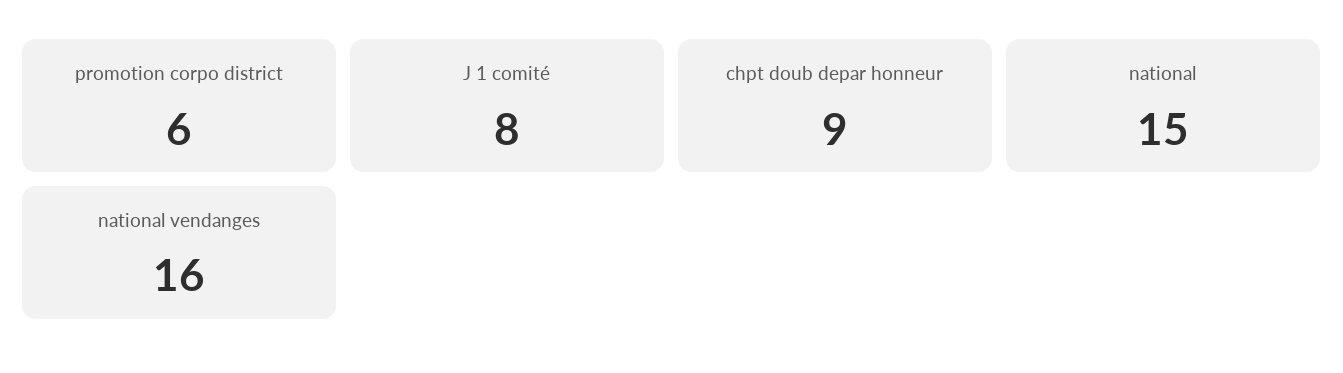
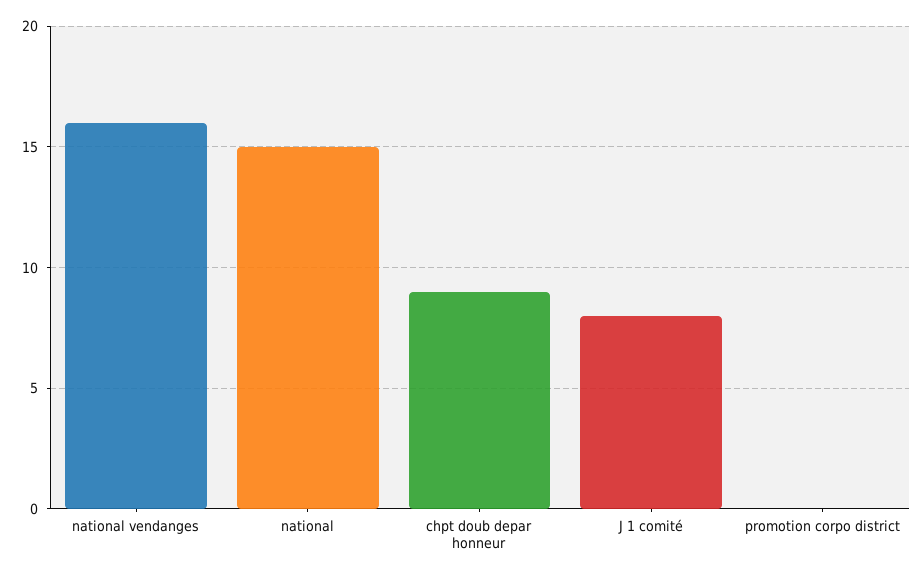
promotion corpo district: 6 -> 0

